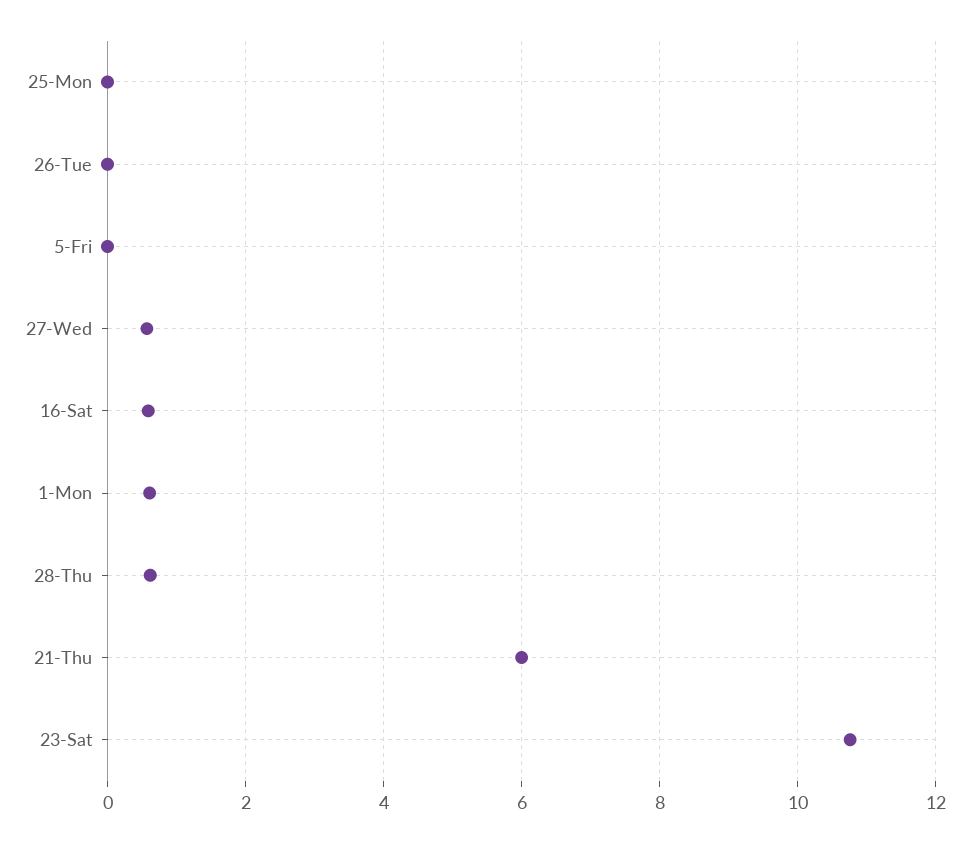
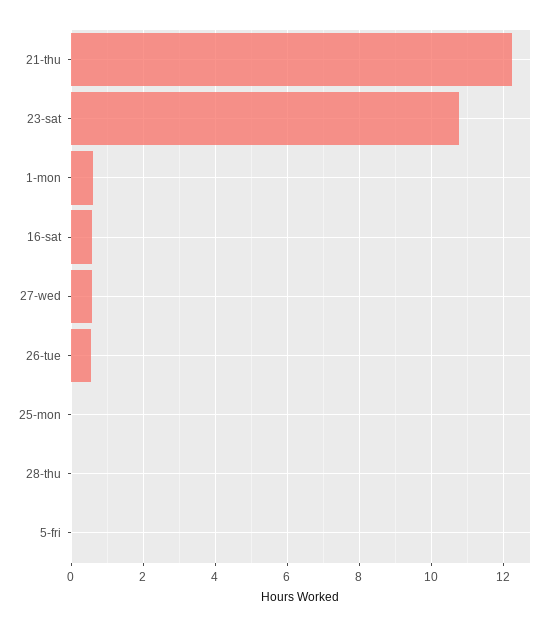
26-Tue: 0 -> 0.6
28-Thu: 0.6 -> 0
21-Thu: 6 -> 12.2

